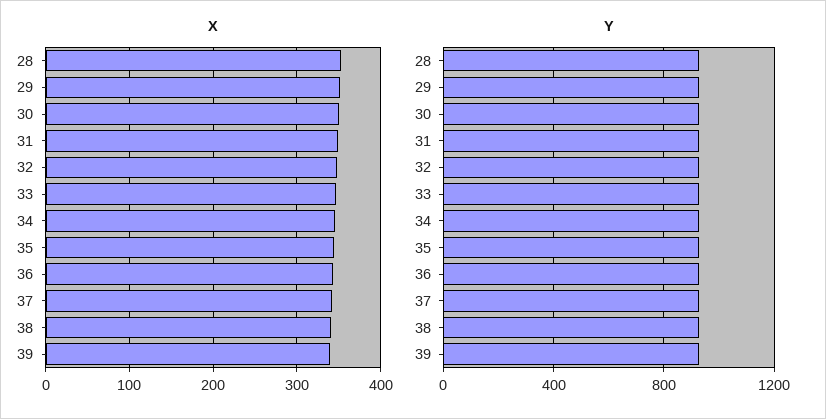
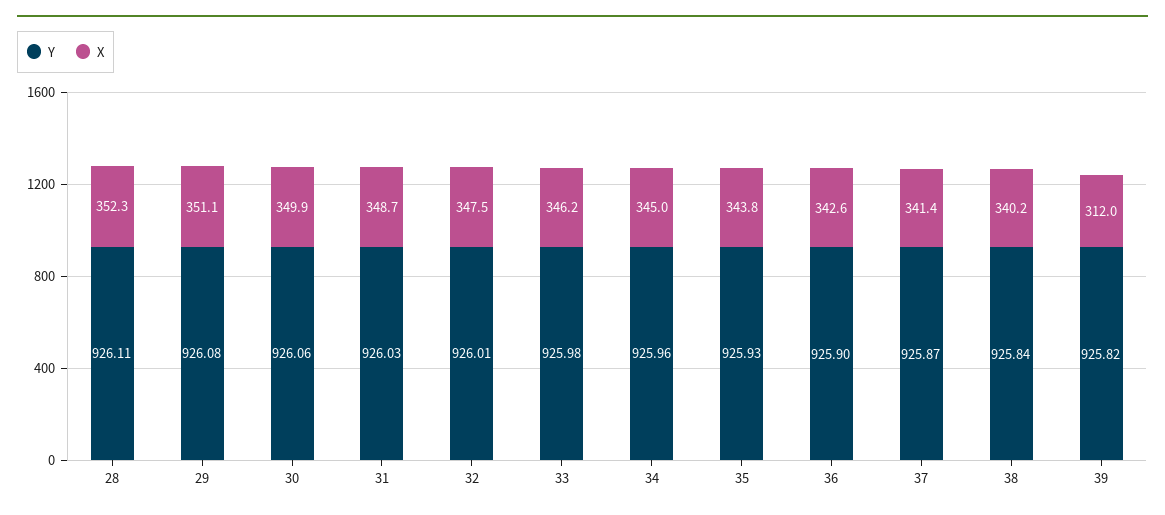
X, 39: 340 -> 312

